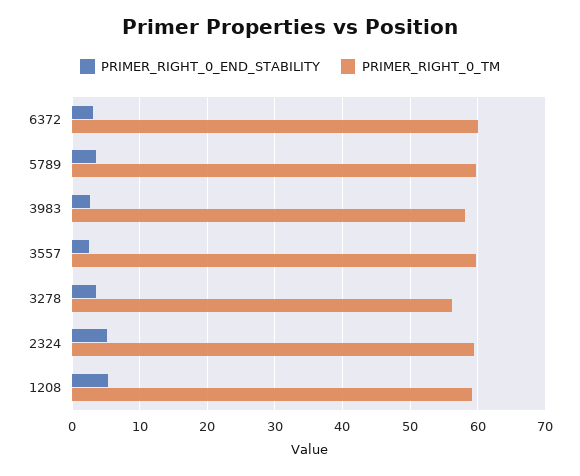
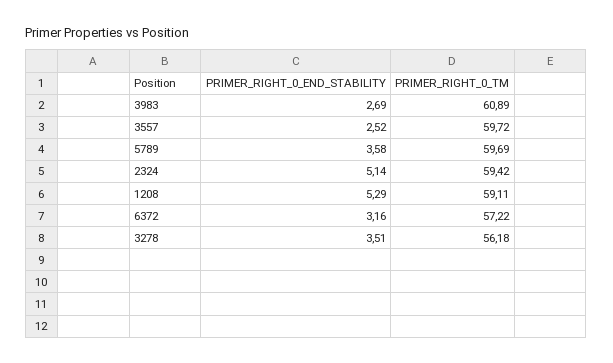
PRIMER_RIGHT_0_TM, 6372: 60 -> 57.22
PRIMER_RIGHT_0_TM, 3983: 58 -> 60.89

